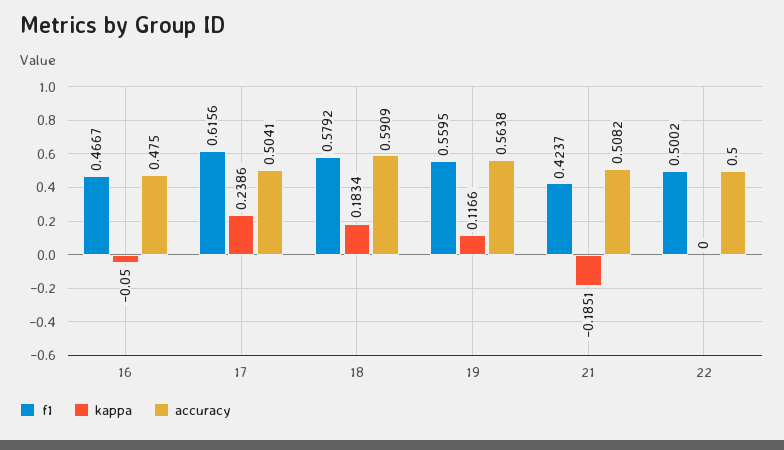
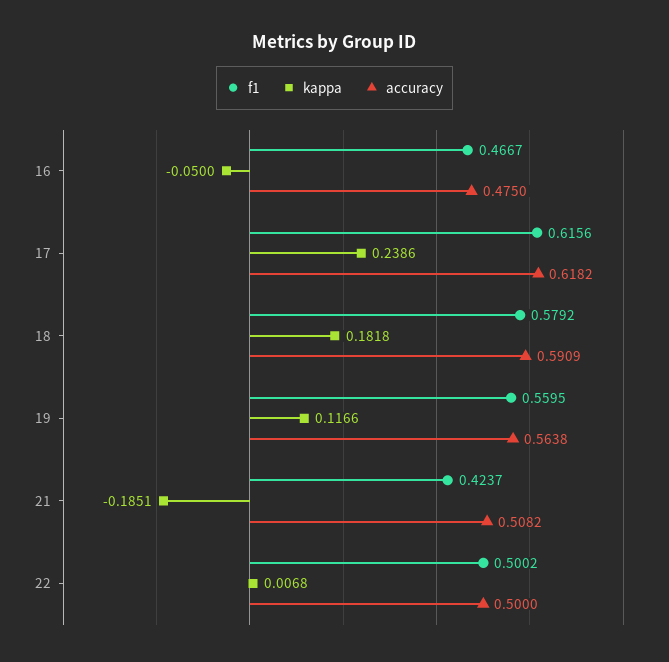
accuracy, 17: 0.5041 -> 0.6182
kappa, 18: 0.1834 -> 0.1818
kappa, 22: 0 -> 0.0068

